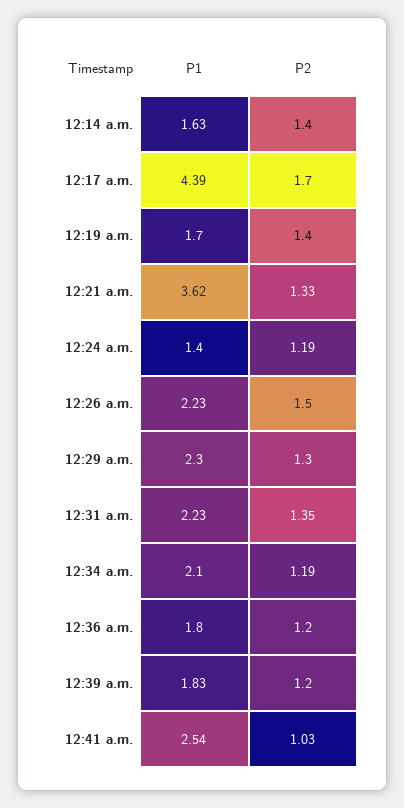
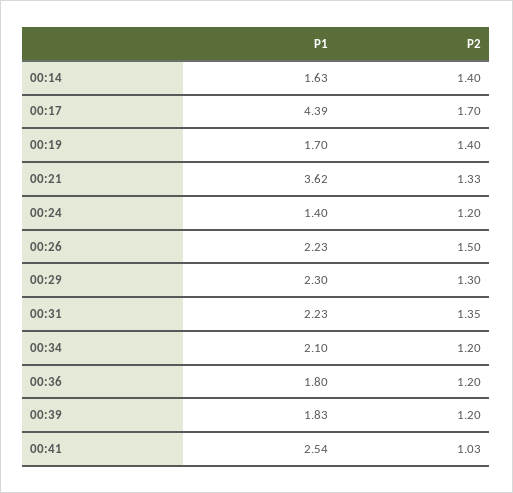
P2, 12:24 a.m.: 1.19 -> 1.2
P2, 12:34 a.m.: 1.19 -> 1.2

